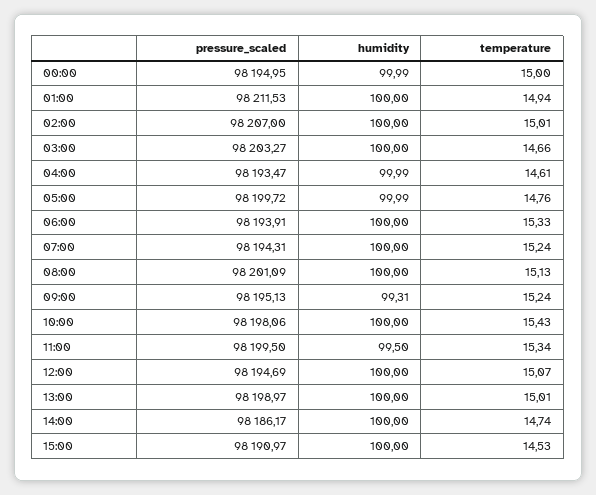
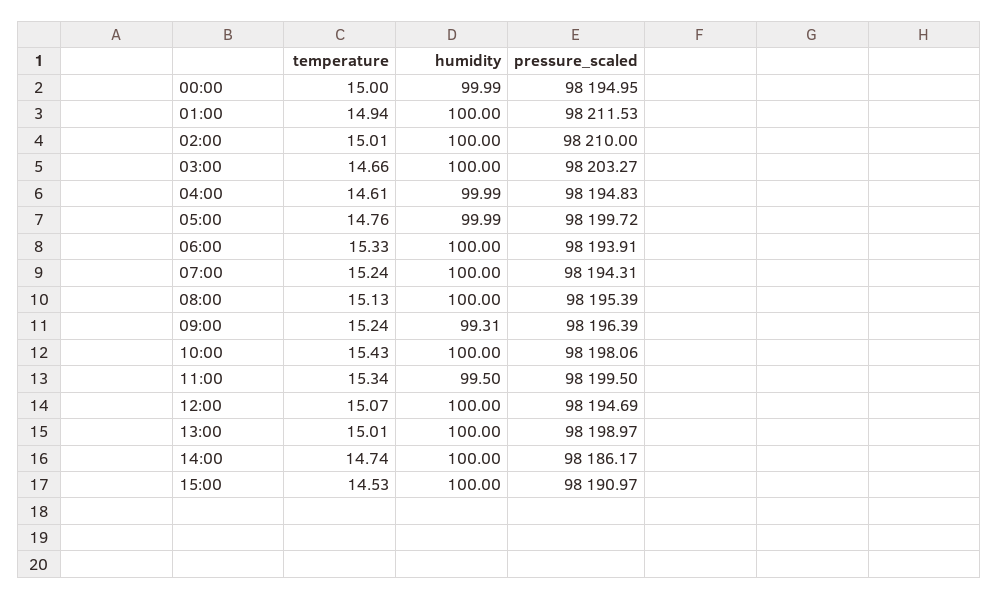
pressure_scaled, 02:00: 98207 -> 98210
pressure_scaled, 04:00: 98193.47 -> 98194.83
pressure_scaled, 08:00: 98201.09 -> 98195.39
pressure_scaled, 09:00: 98195.13 -> 98196.39

